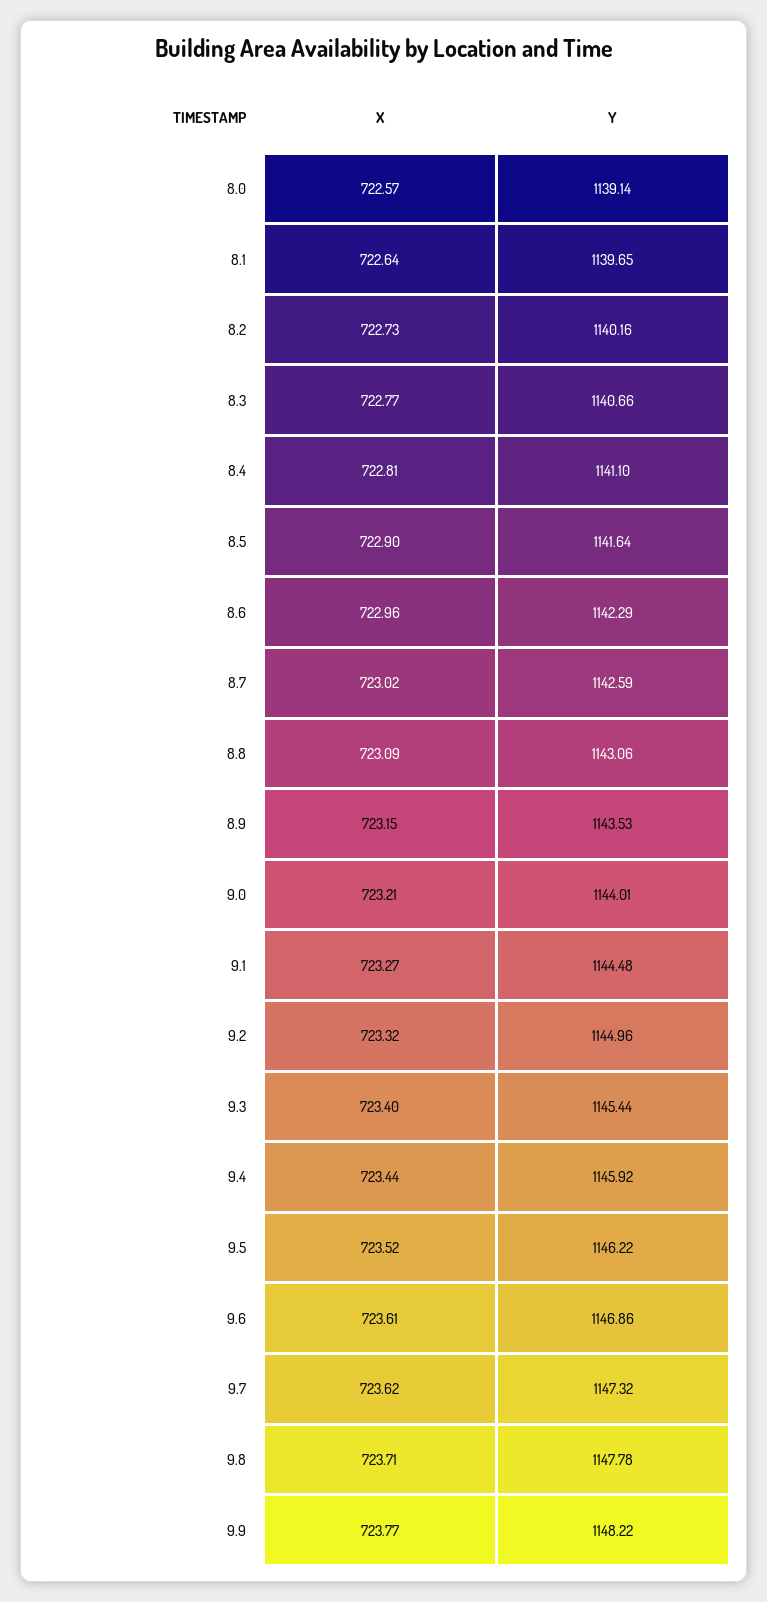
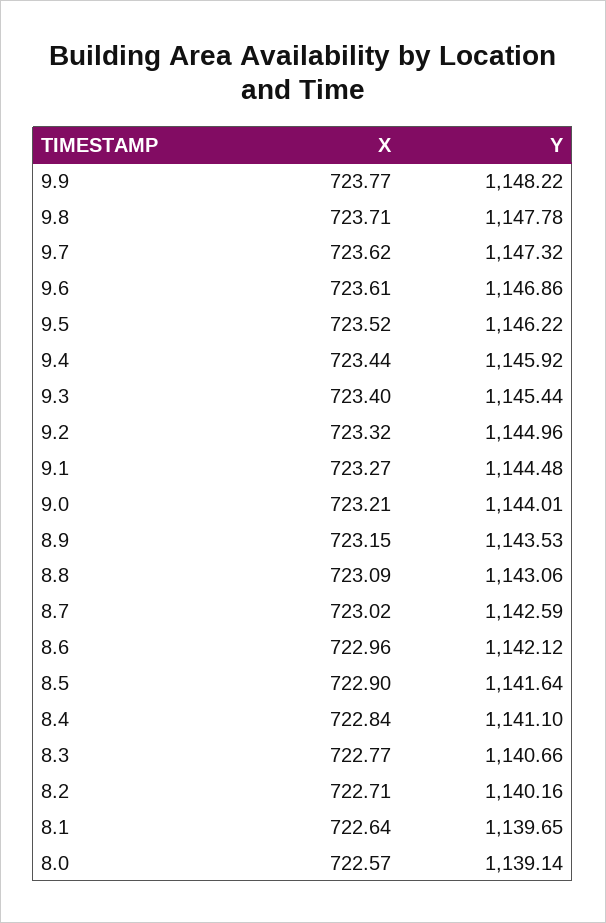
X, 8.2: 722.73 -> 722.71
X, 8.4: 722.81 -> 722.84
Y, 8.6: 1142.29 -> 1142.12

